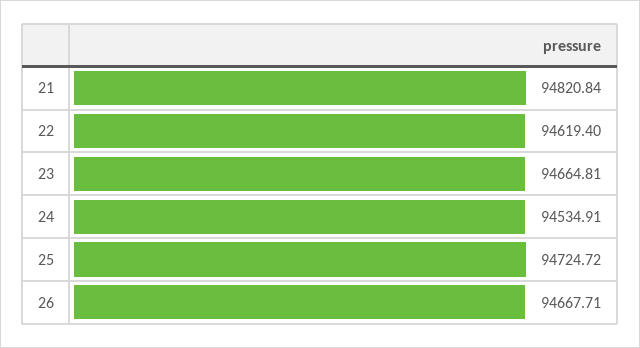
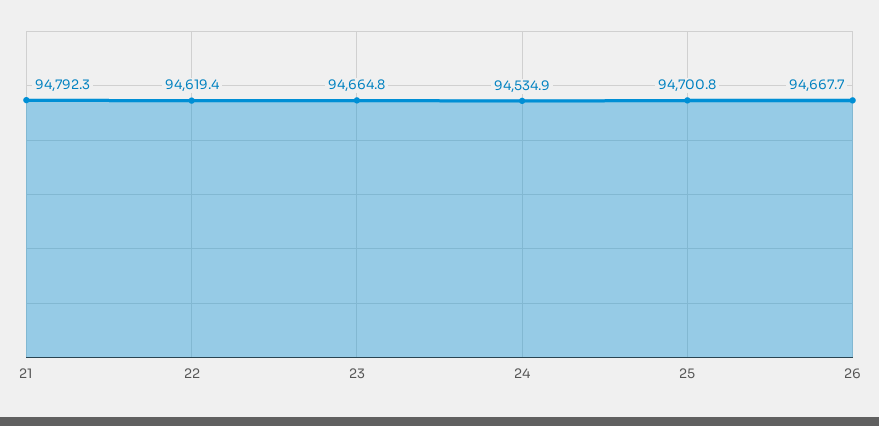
21: 94820.84 -> 94792.3
25: 94724.72 -> 94700.8

